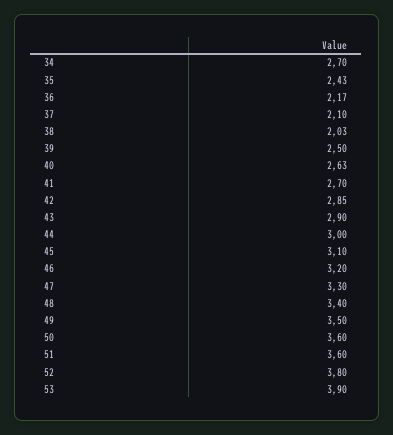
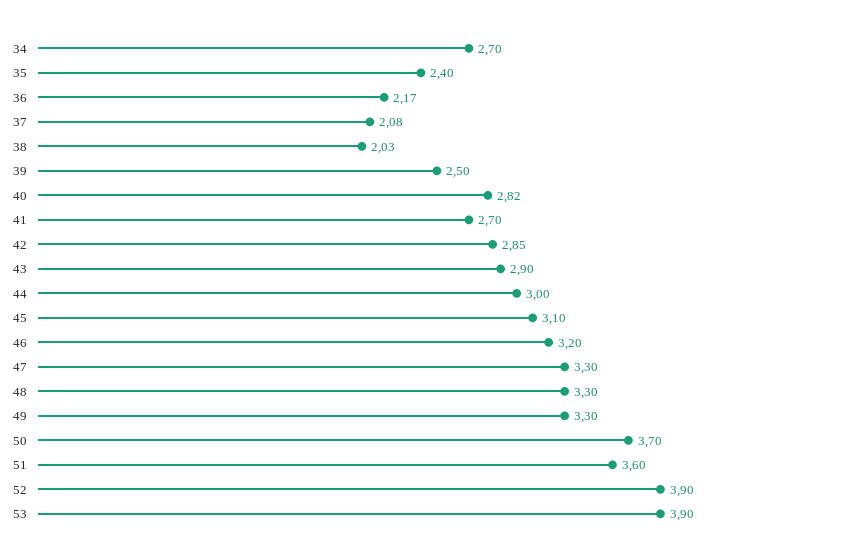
35: 2.43 -> 2.4
37: 2.1 -> 2.08
40: 2.63 -> 2.82
48: 3.4 -> 3.3
49: 3.5 -> 3.3
50: 3.6 -> 3.7
52: 3.8 -> 3.9

